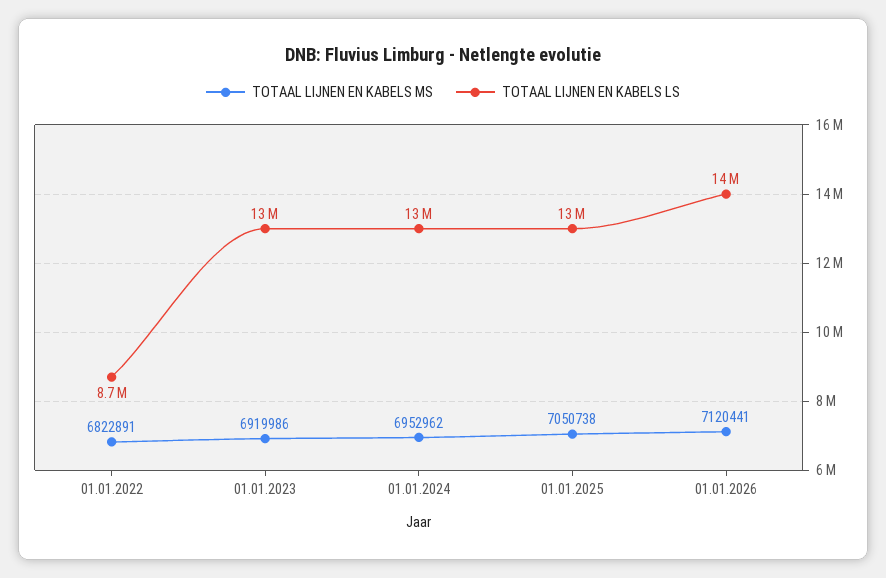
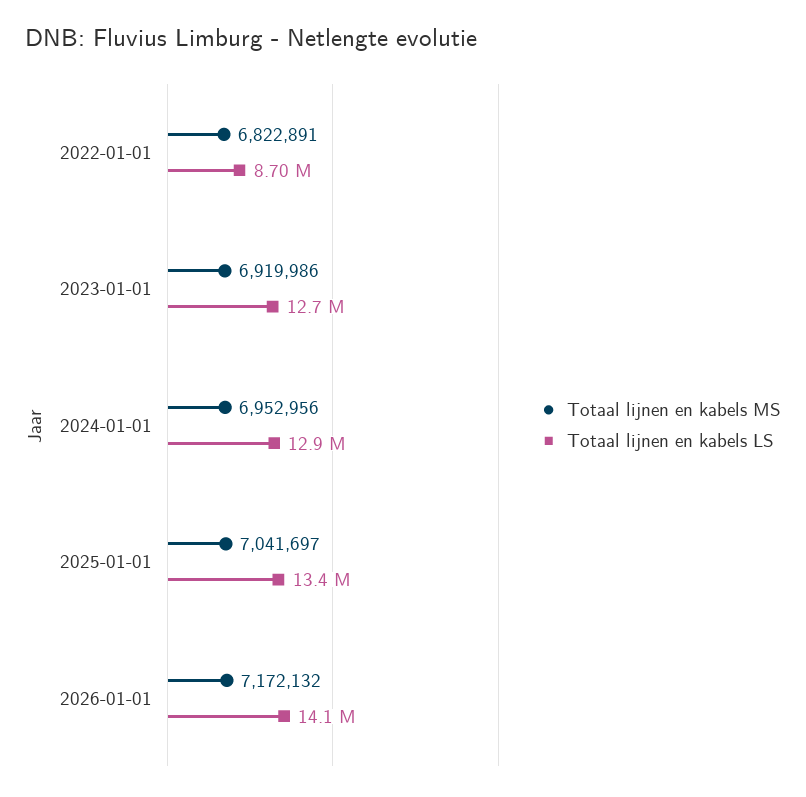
TOTAAL LIJNEN EN KABELS MS, 01.01.2024: 6952962 -> 6952956
TOTAAL LIJNEN EN KABELS MS, 01.01.2025: 7050738 -> 7041697
TOTAAL LIJNEN EN KABELS MS, 01.01.2026: 7120441 -> 7172132

